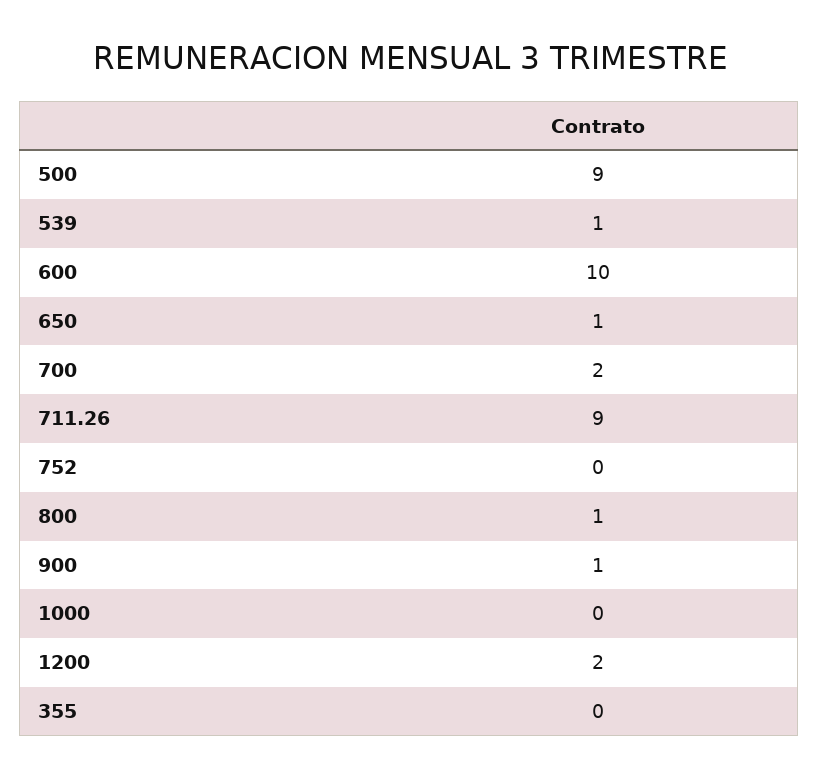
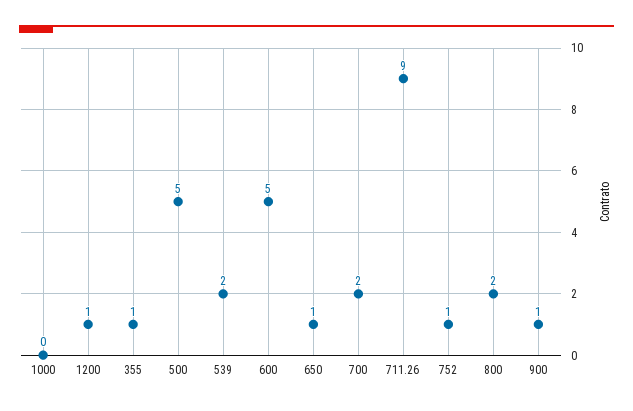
500: 9 -> 5
539: 1 -> 2
600: 10 -> 5
752: 0 -> 1
800: 1 -> 2
1200: 2 -> 1
355: 0 -> 1

